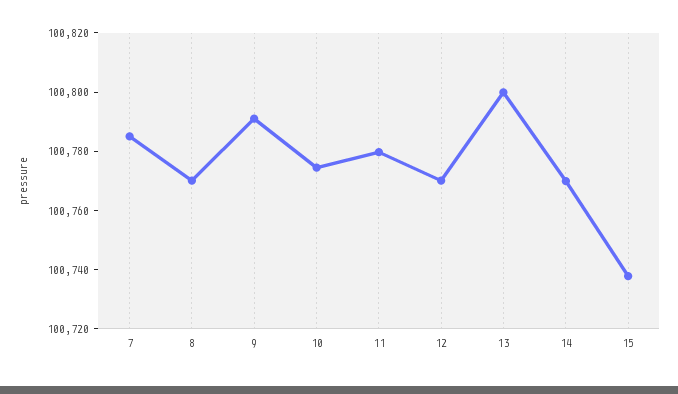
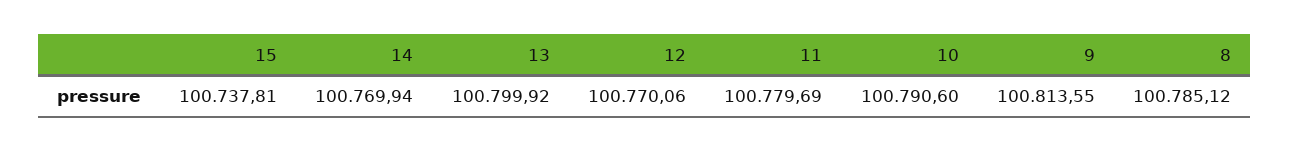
7: 100785 -> none
8: 100770 -> 100785.12
9: 100790 -> 100813.55
10: 100775 -> 100790.6

